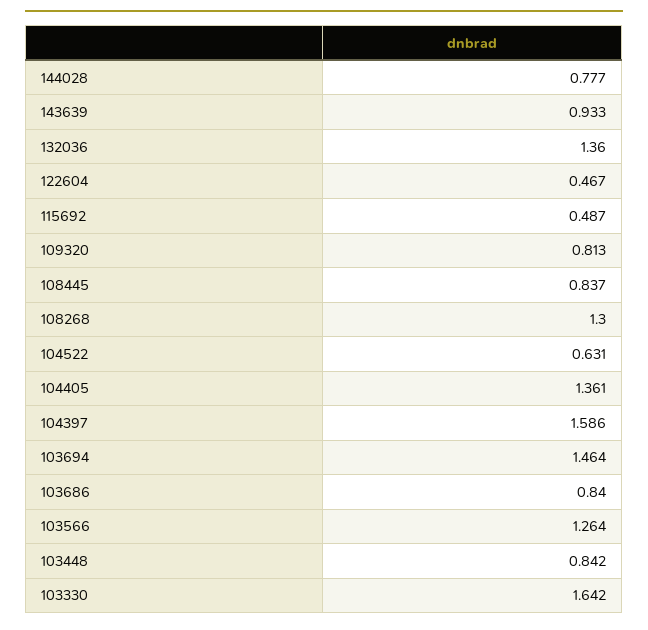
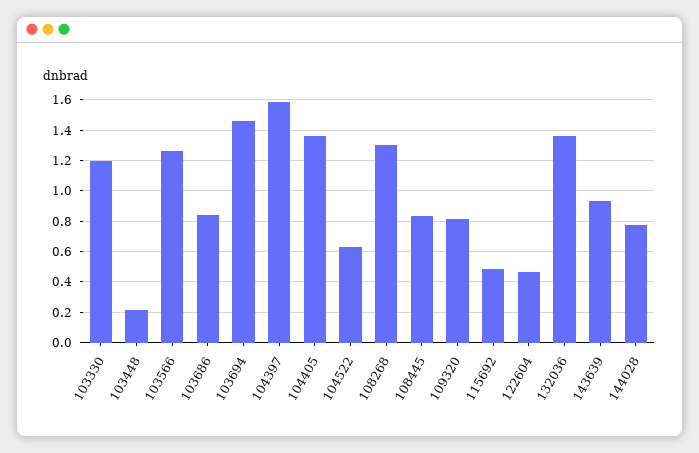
103448: 0.842 -> 0.2
103330: 1.642 -> 1.2

